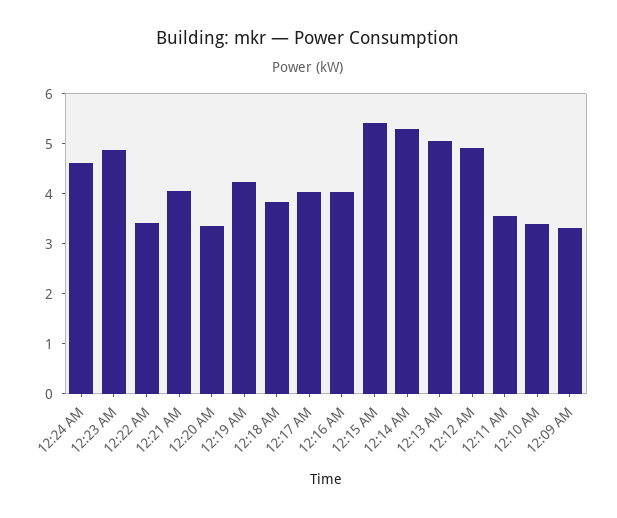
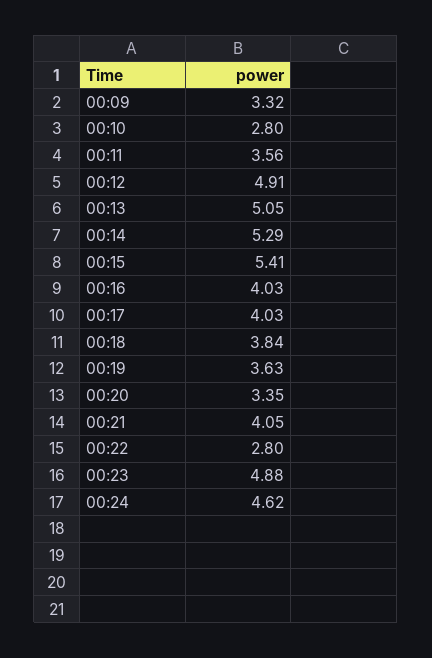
12:22 AM: 3.4 -> 2.8
12:19 AM: 4.2 -> 3.63
12:10 AM: 3.4 -> 2.8

